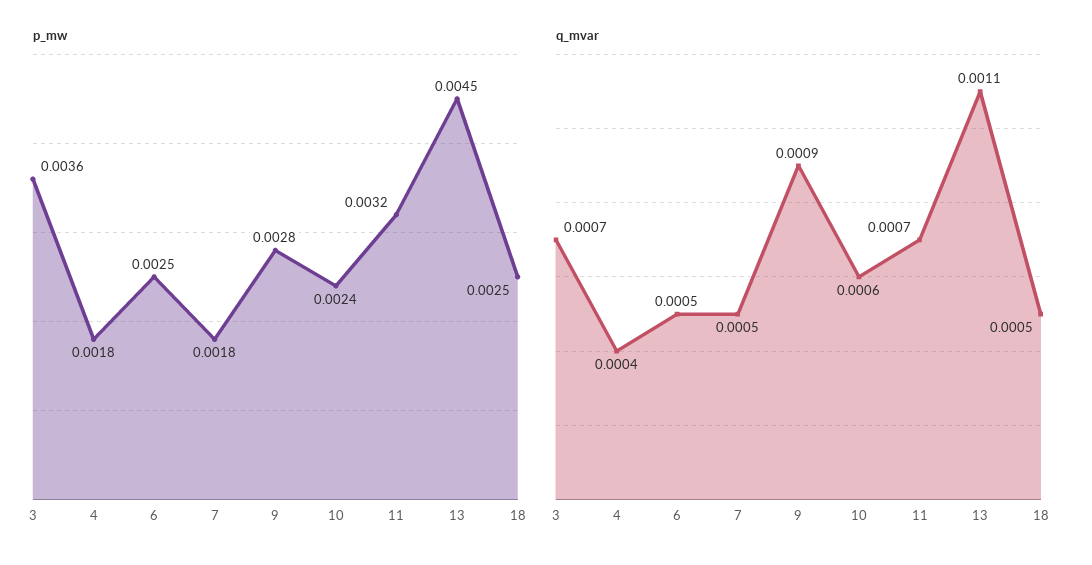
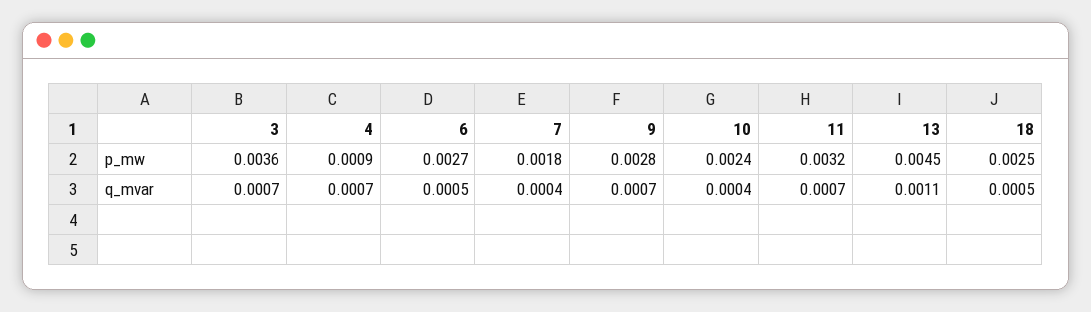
p_mw, 4: 0.0018 -> 0.0009
p_mw, 6: 0.0025 -> 0.0027
q_mvar, 4: 0.0004 -> 0.0007
q_mvar, 7: 0.0005 -> 0.0004
q_mvar, 9: 0.0009 -> 0.0007
q_mvar, 10: 0.0006 -> 0.0004

